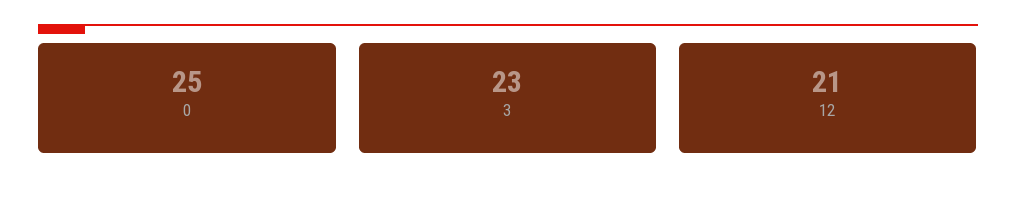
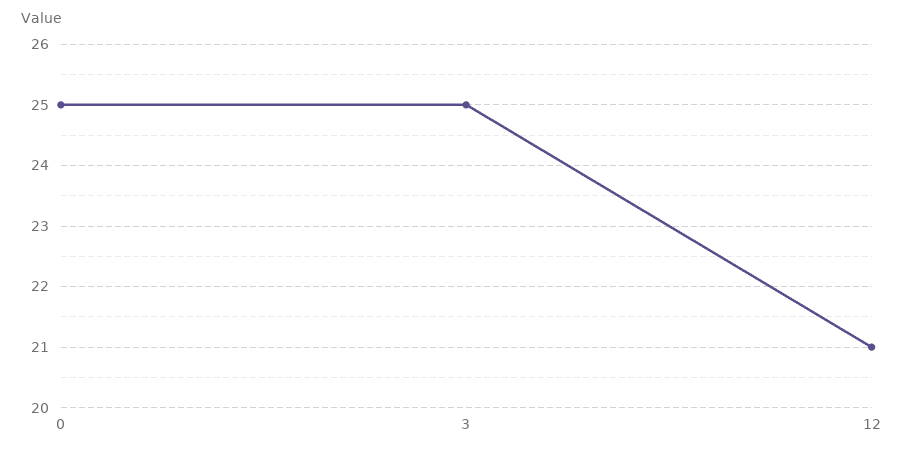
3: 23 -> 25

